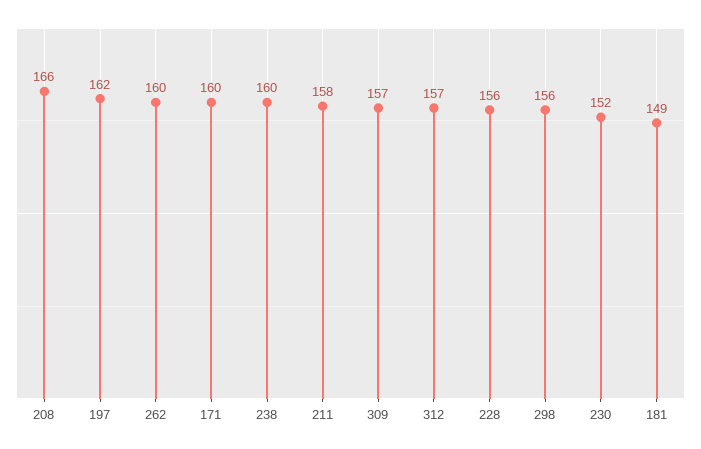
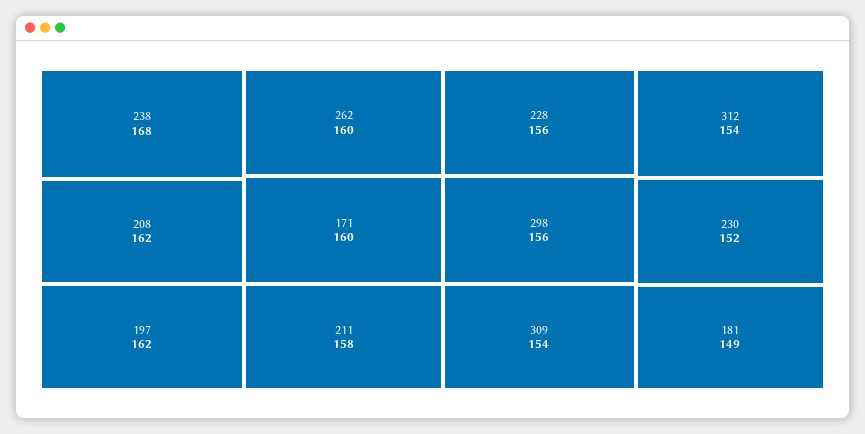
208: 166 -> 162
238: 160 -> 168
309: 157 -> 154
312: 157 -> 154

